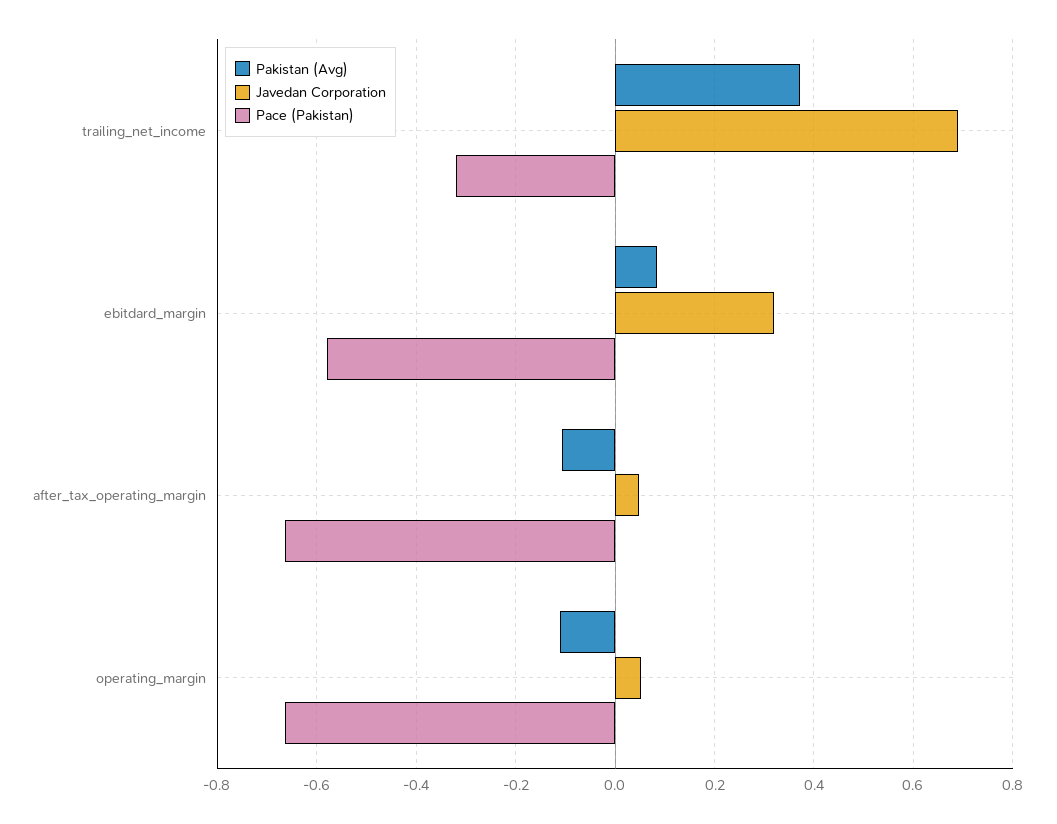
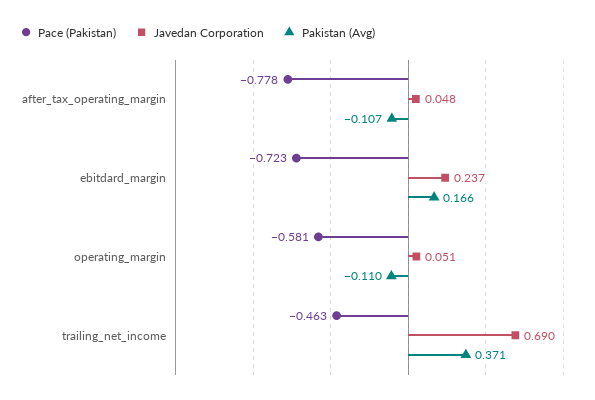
Pace (Pakistan), trailing_net_income: -0.32 -> -0.463
Pakistan (Avg), ebitdard_margin: 0.08 -> 0.166
Javedan Corporation, ebitdard_margin: 0.32 -> 0.237
Pace (Pakistan), ebitdard_margin: -0.58 -> -0.723
Pace (Pakistan), after_tax_operating_margin: -0.66 -> -0.778
Pace (Pakistan), operating_margin: -0.66 -> -0.581

